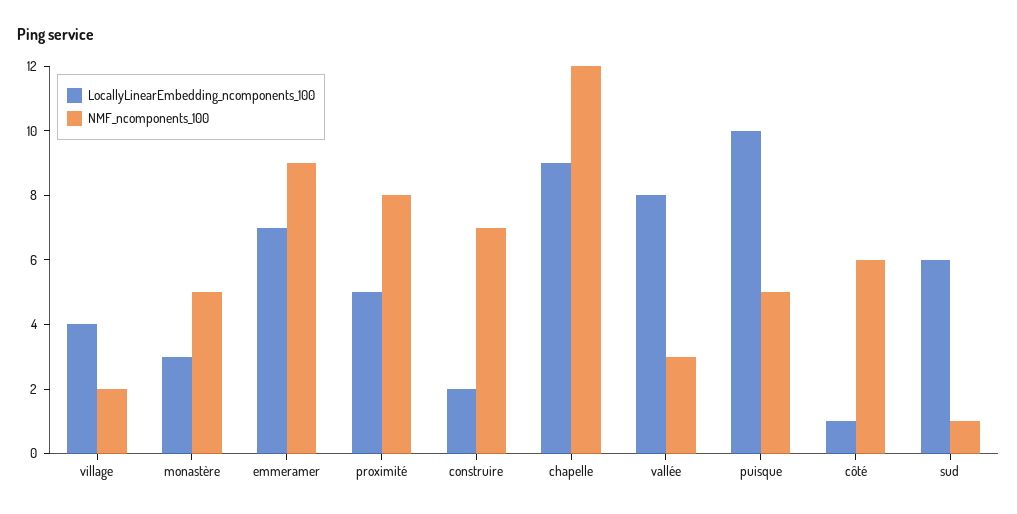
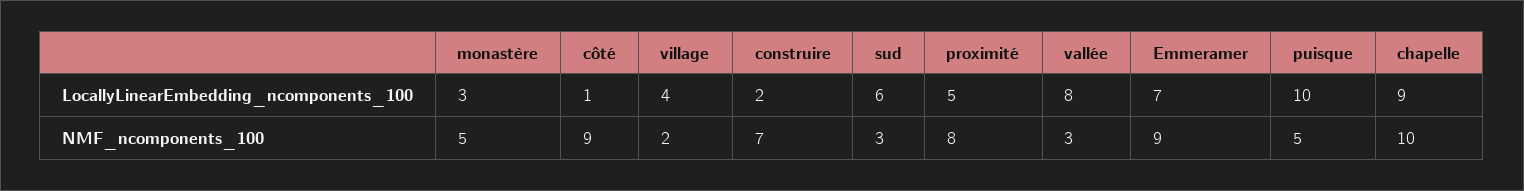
NMF_ncomponents_100, chapelle: 12 -> 10
NMF_ncomponents_100, côté: 6 -> 9
NMF_ncomponents_100, sud: 1 -> 3

